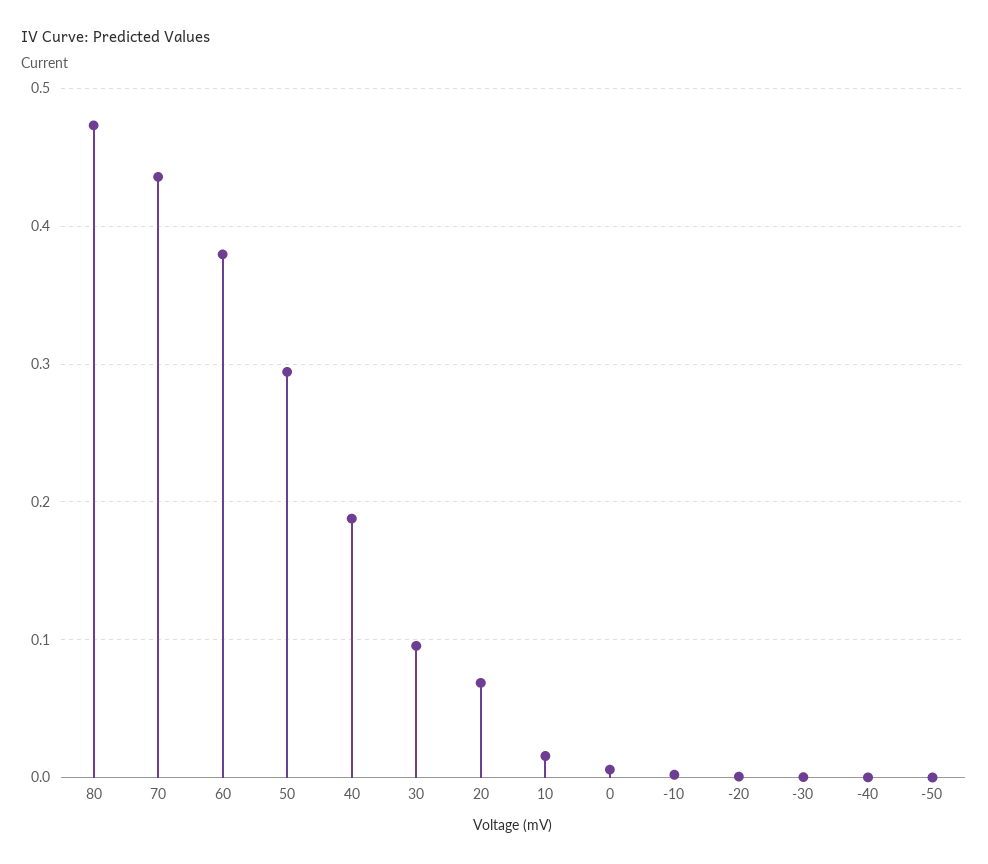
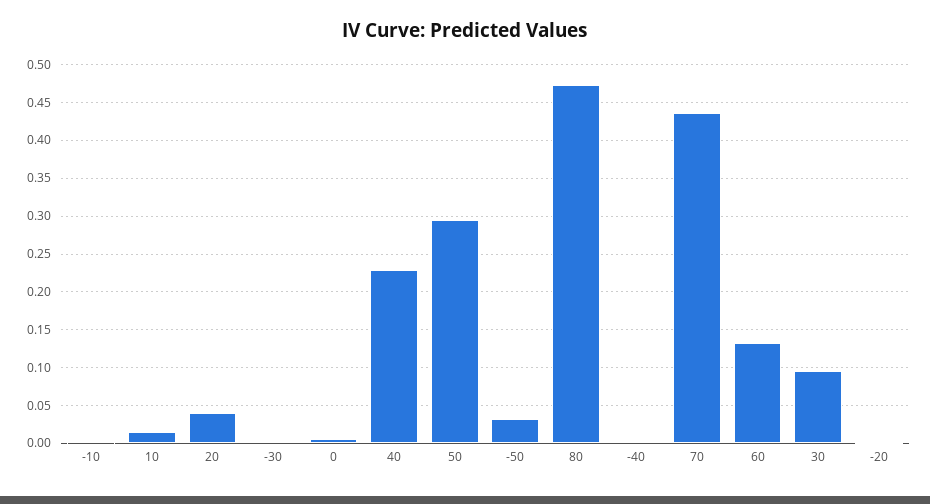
60: 0.38 -> 0.13
40: 0.19 -> 0.23
20: 0.07 -> 0.04
-50: 0 -> 0.03

